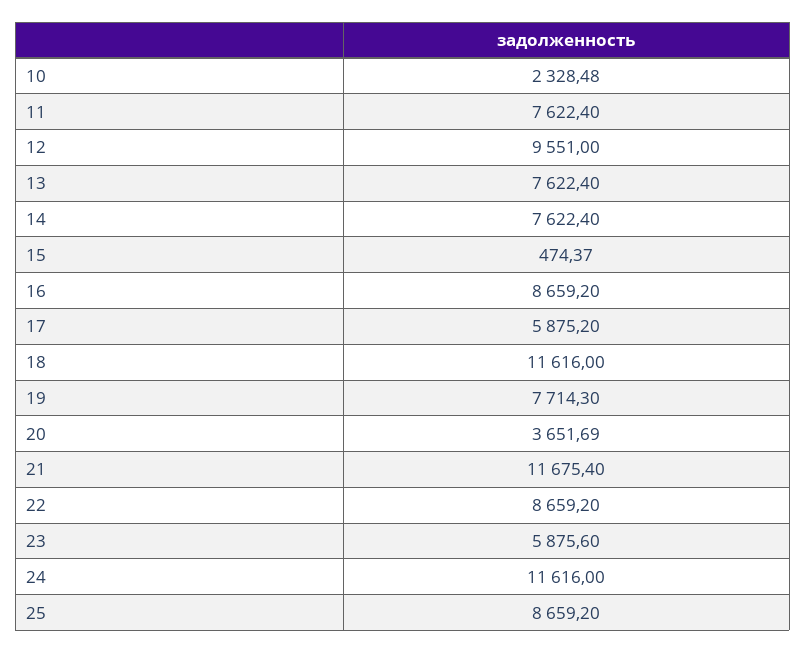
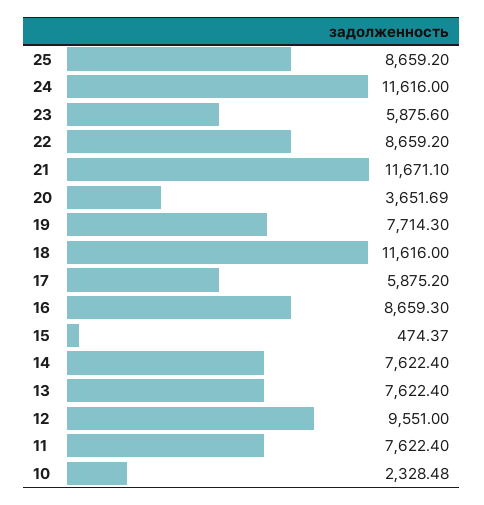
16: 8659.2 -> 8659.3
21: 11675.4 -> 11671.1

